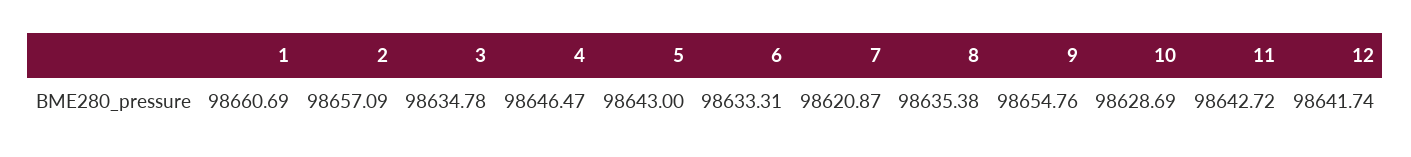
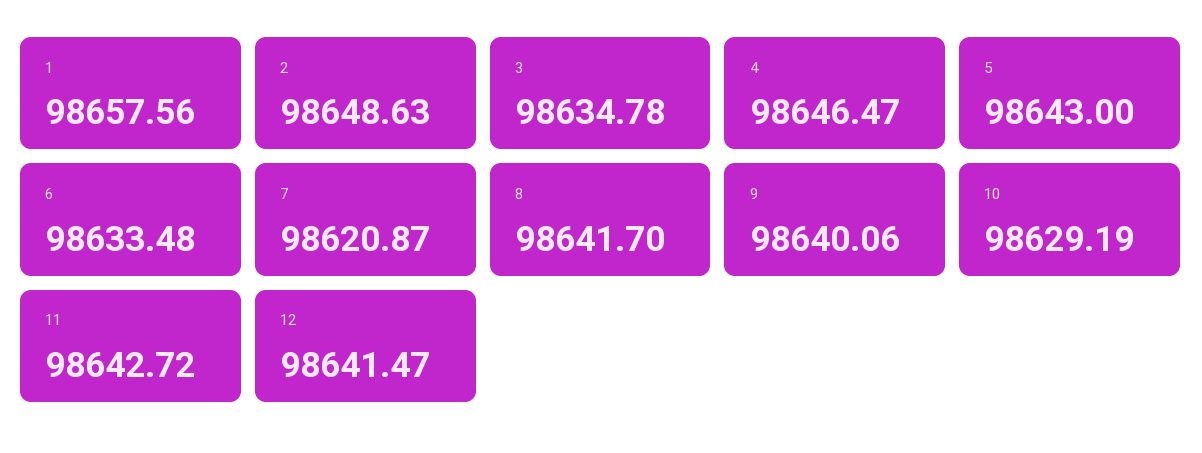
1: 98660.69 -> 98657.56
2: 98657.09 -> 98648.63
6: 98633.31 -> 98633.48
8: 98635.38 -> 98641.7
9: 98654.76 -> 98640.06
10: 98628.69 -> 98629.19
12: 98641.74 -> 98641.47

